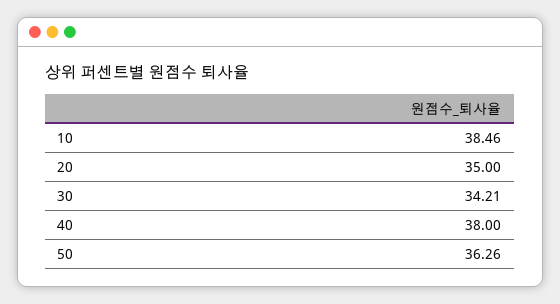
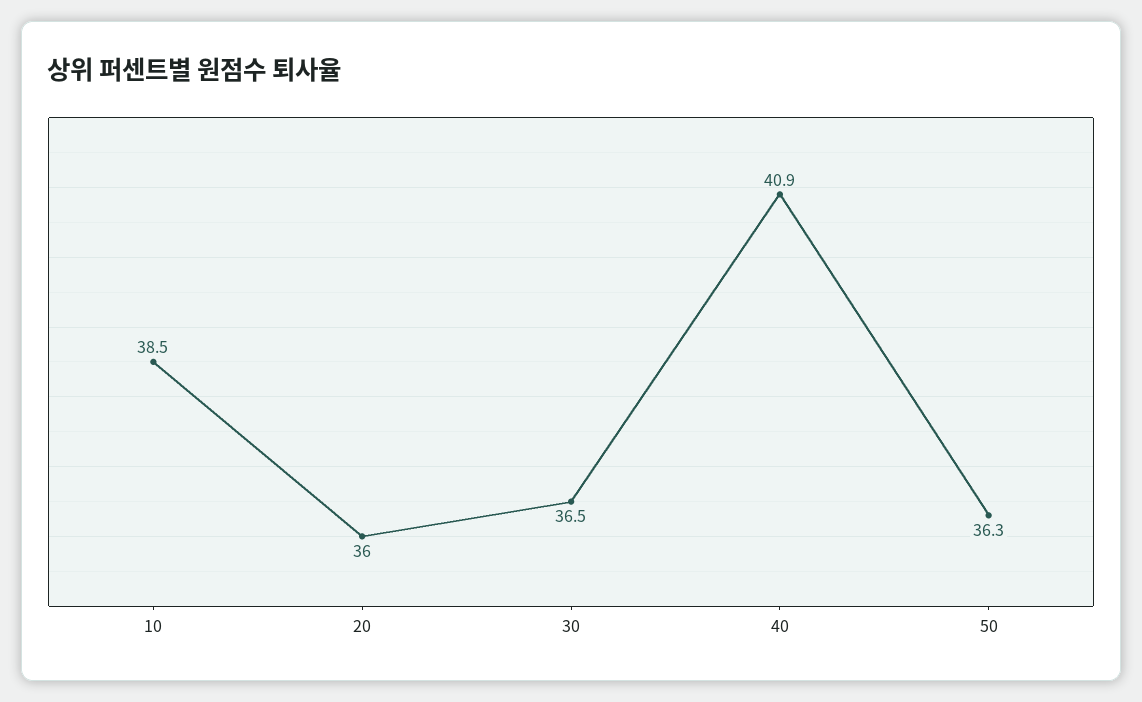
20: 35 -> 36
30: 34.21 -> 36.5
40: 38 -> 40.9

